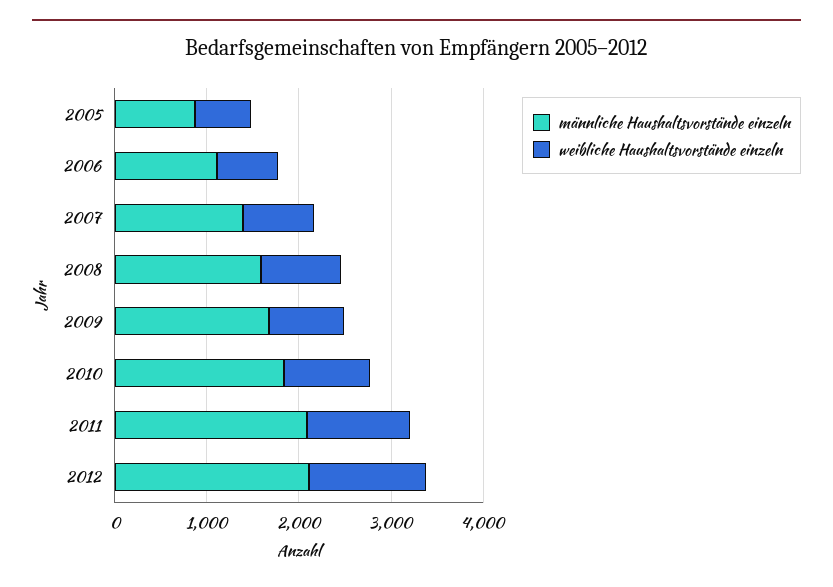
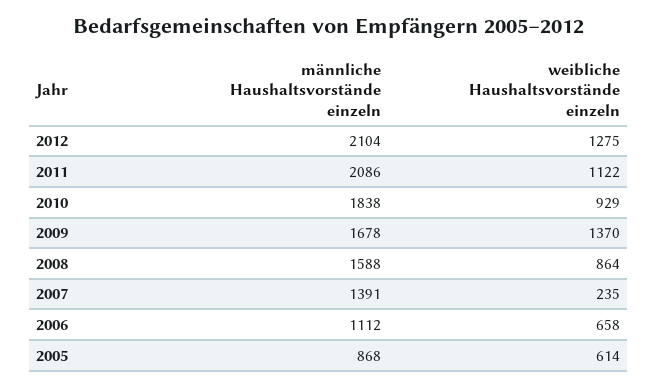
weibliche Haushaltsvorstände einzeln, 2007: 800 -> 235
weibliche Haushaltsvorstände einzeln, 2009: 800 -> 1370

